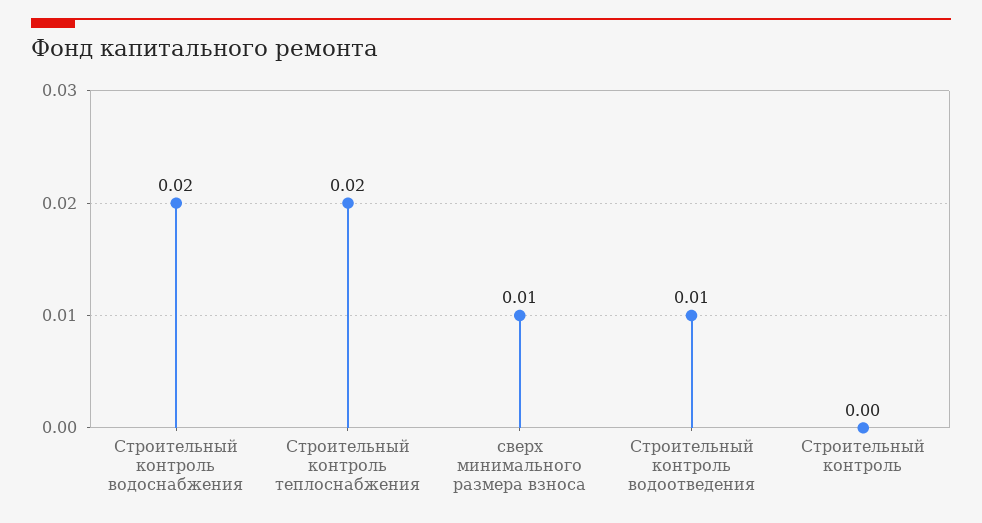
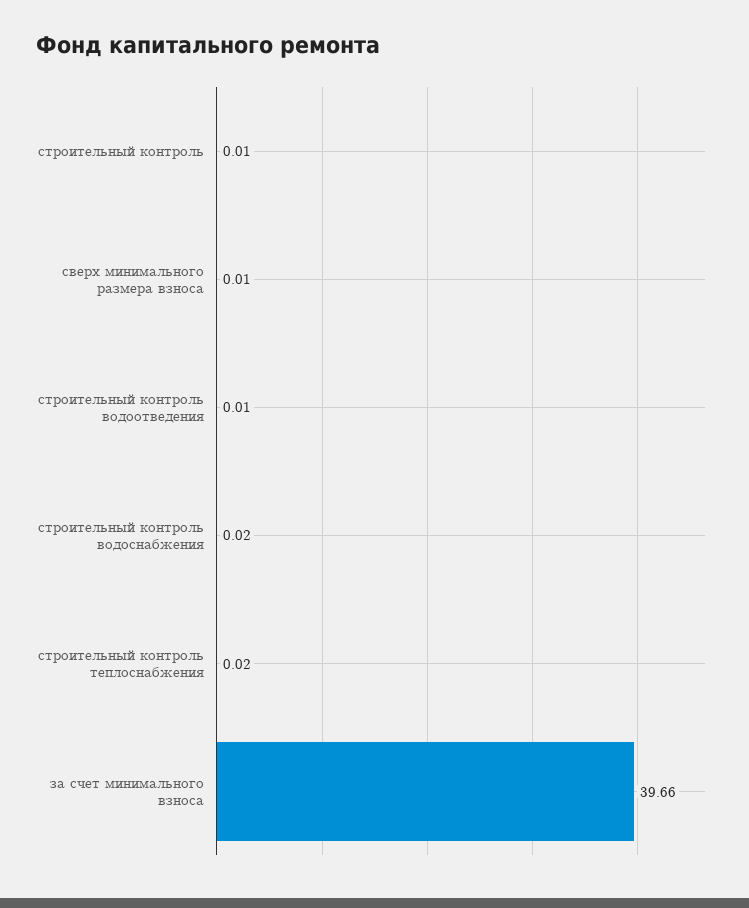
Строительный контроль: 0 -> 0.01
за счет минимального взноса: none -> 39.66

